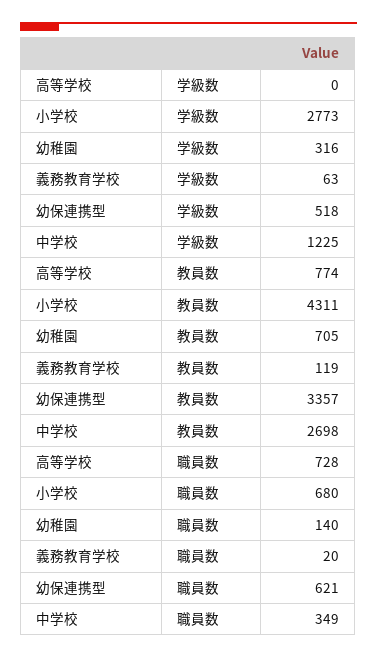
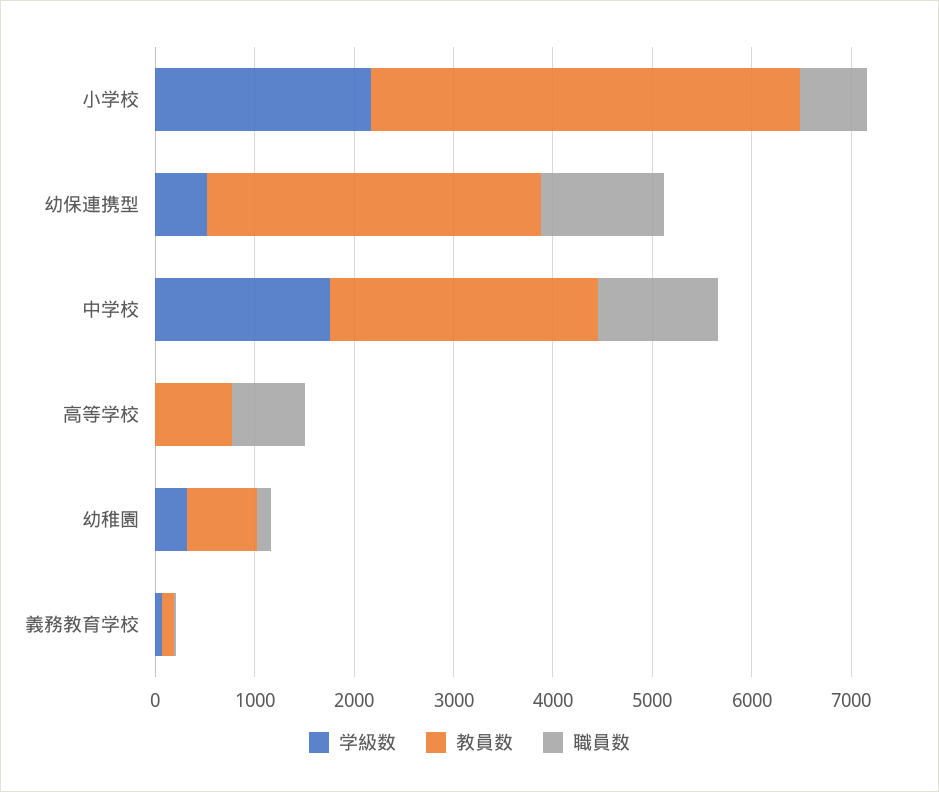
学級数, 小学校: 2773 -> 2200
学級数, 中学校: 1225 -> 1800
職員数, 幼保連携型: 621 -> 1200
職員数, 中学校: 349 -> 1200

